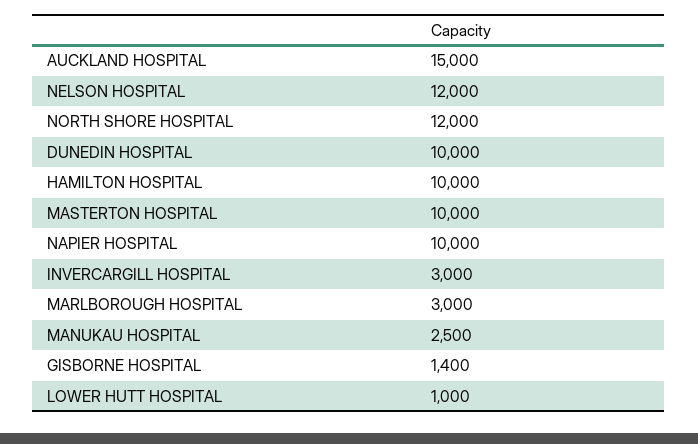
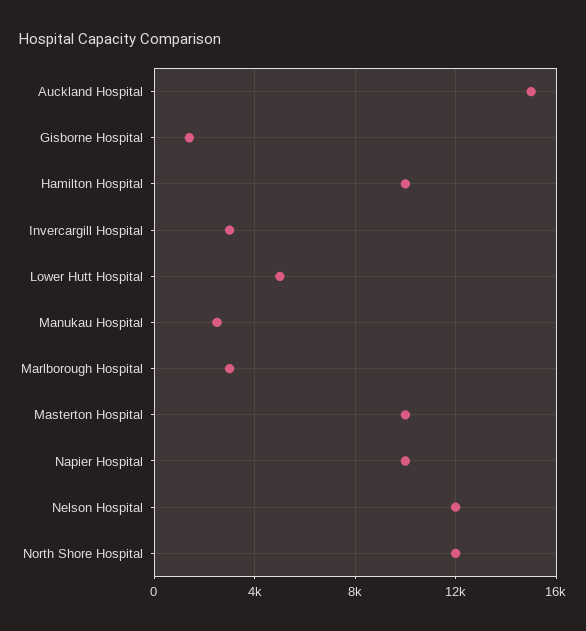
DUNEDIN HOSPITAL: 10000 -> none
LOWER HUTT HOSPITAL: 1000 -> 5000

